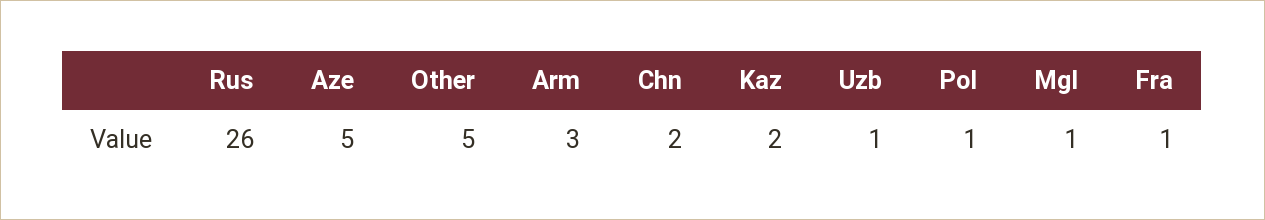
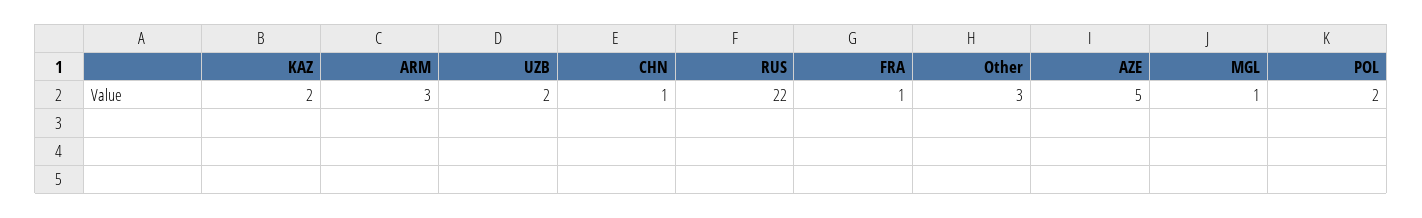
Rus: 26 -> 22
Other: 5 -> 3
Chn: 2 -> 1
Uzb: 1 -> 2
Pol: 1 -> 2

